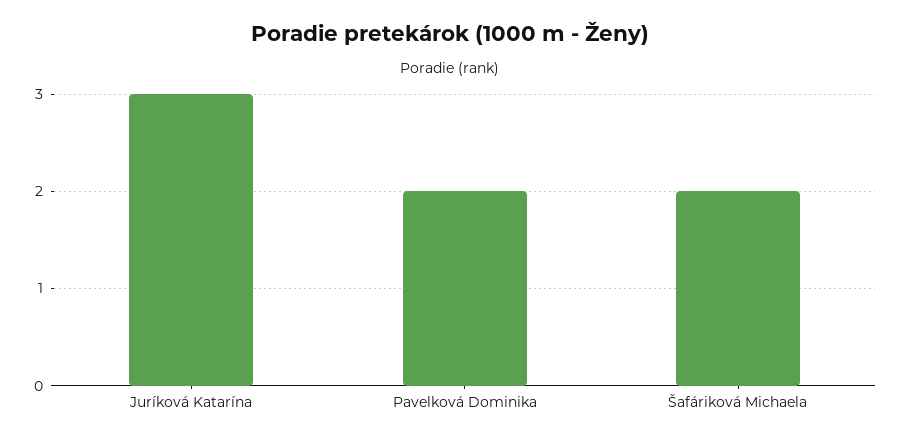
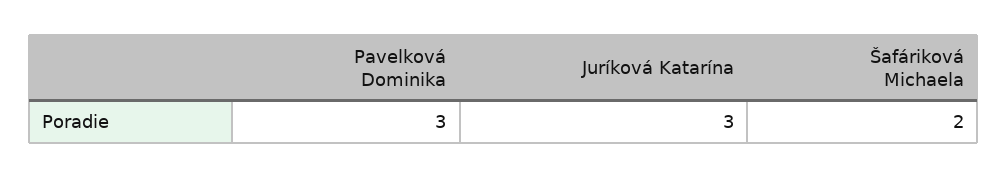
Pavelková Dominika: 2 -> 3

